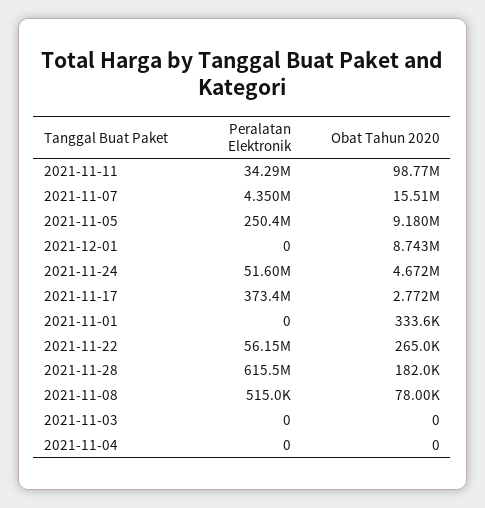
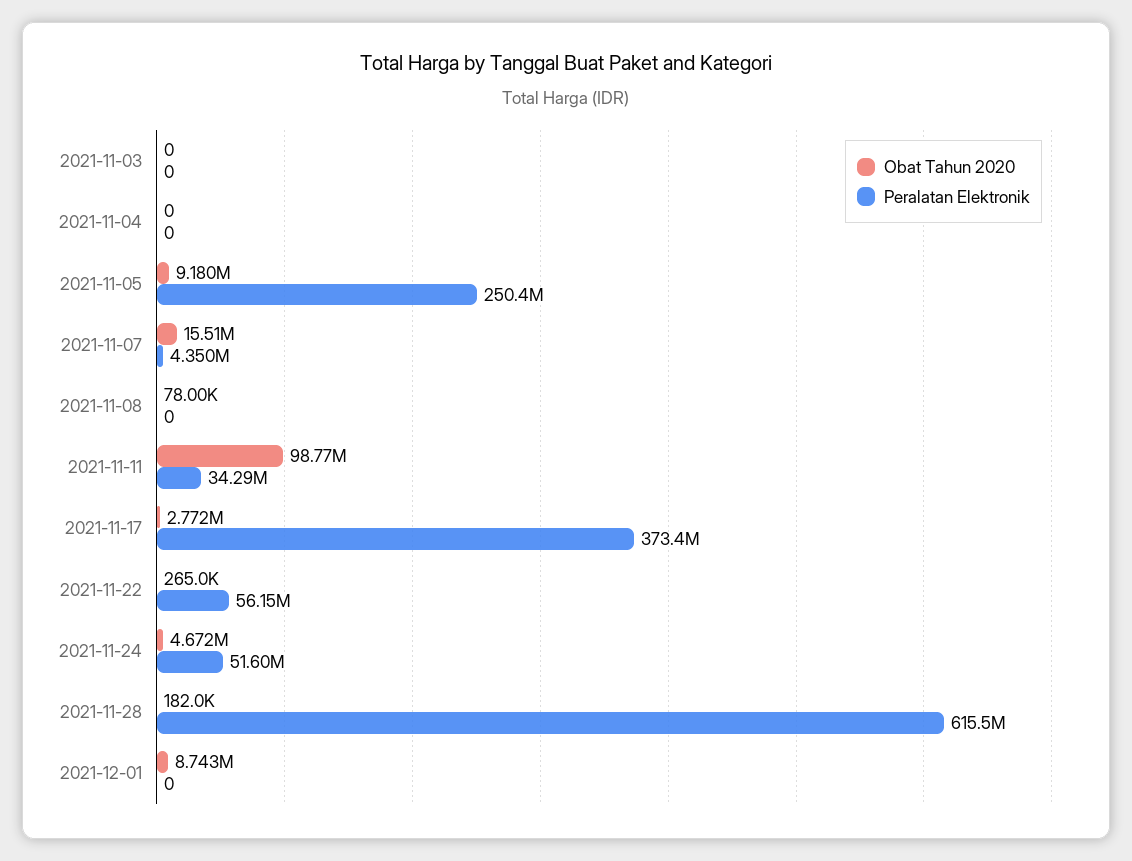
Peralatan Elektronik, 2021-11-01: 0 -> none
Obat Tahun 2020, 2021-11-01: 333600 -> none
Peralatan Elektronik, 2021-11-08: 515000 -> 0

